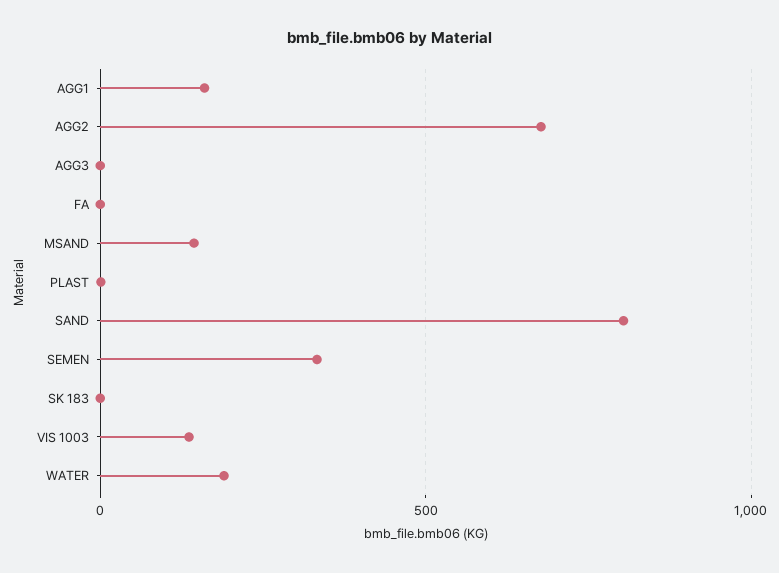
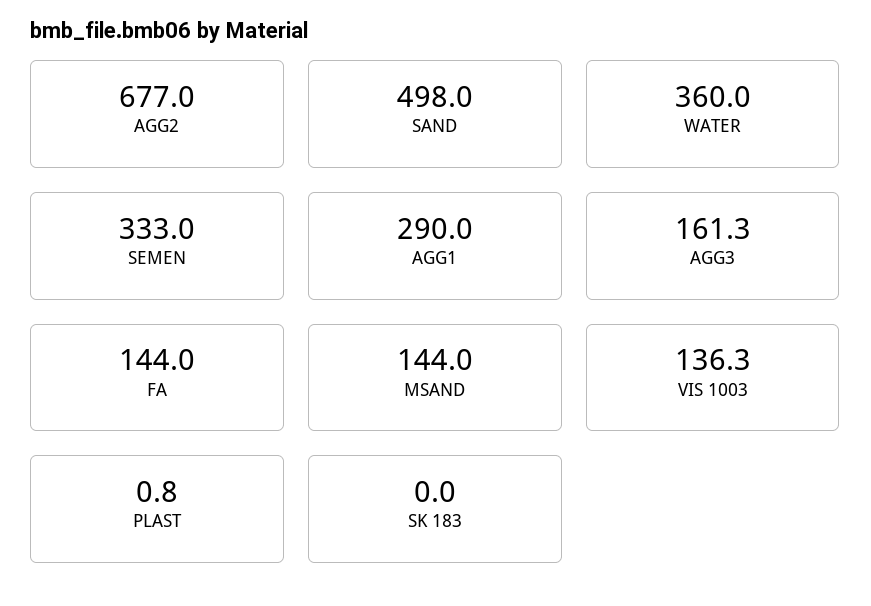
AGG1: 150 -> 290
AGG3: 0 -> 161.3
FA: 0 -> 144
SAND: 800 -> 498
WATER: 200 -> 360

